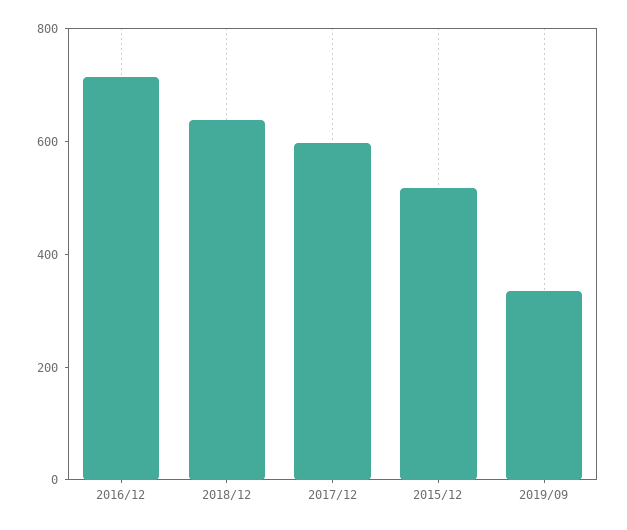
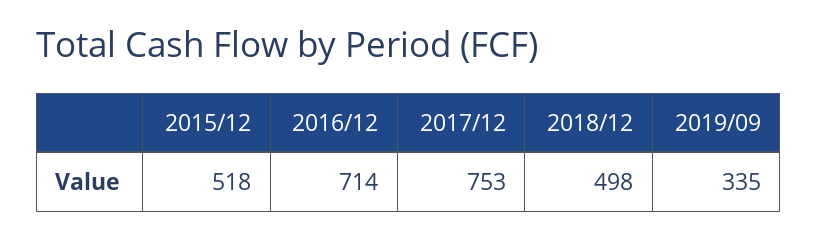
2018/12: 650 -> 498
2017/12: 600 -> 753

